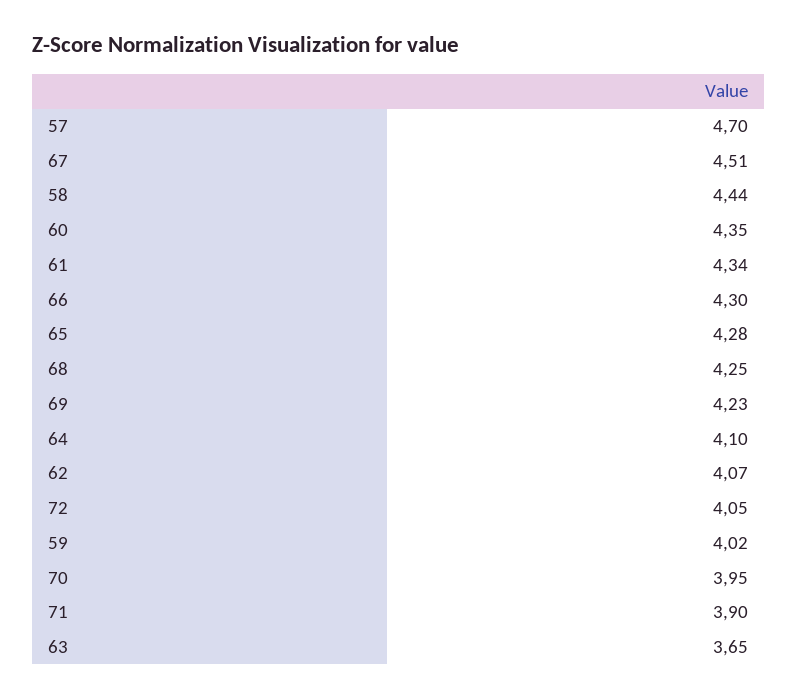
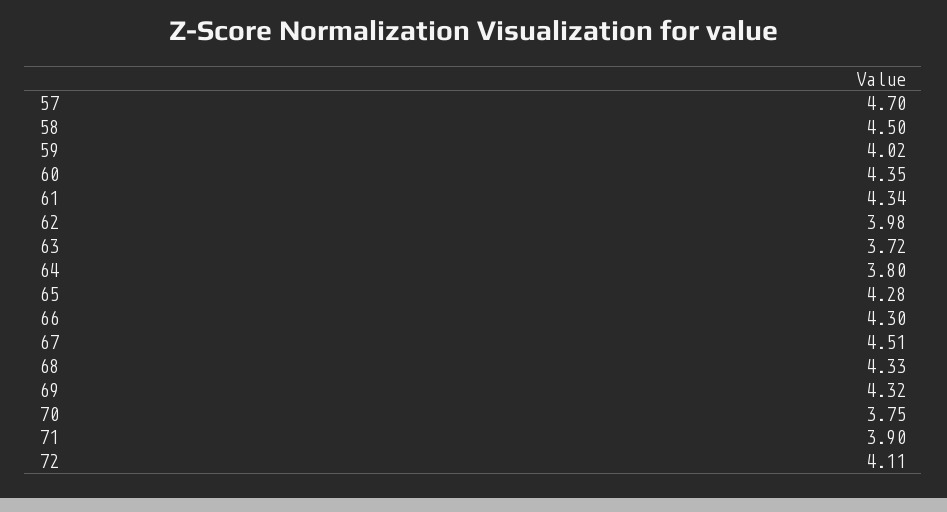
58: 4.44 -> 4.5
68: 4.25 -> 4.33
69: 4.23 -> 4.32
64: 4.1 -> 3.8
62: 4.07 -> 3.98
72: 4.05 -> 4.11
70: 3.95 -> 3.75
63: 3.65 -> 3.72

